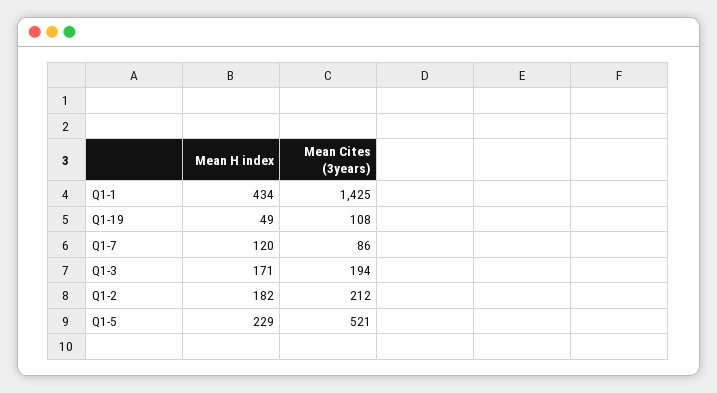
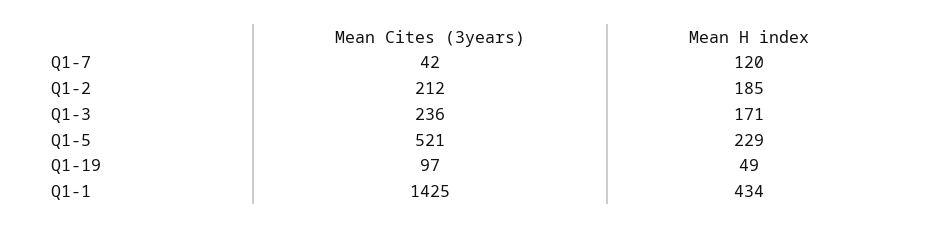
Mean Cites (3years), Q1-19: 108 -> 97
Mean Cites (3years), Q1-7: 86 -> 42
Mean Cites (3years), Q1-3: 194 -> 236
Mean H index, Q1-2: 182 -> 185

